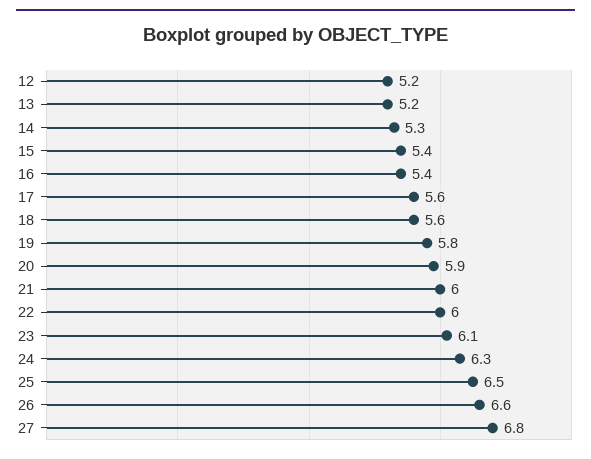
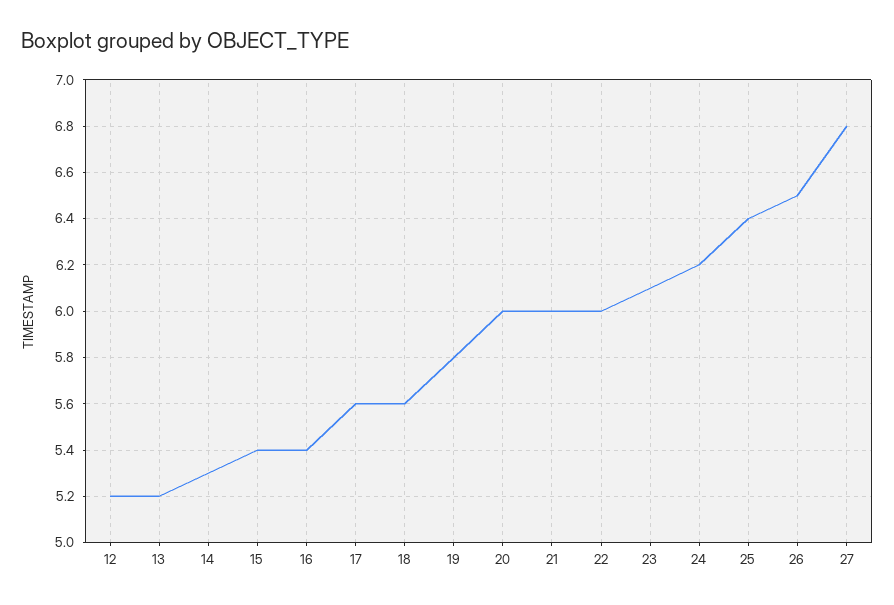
20: 5.9 -> 6
24: 6.3 -> 6.2
25: 6.5 -> 6.4
26: 6.6 -> 6.5

